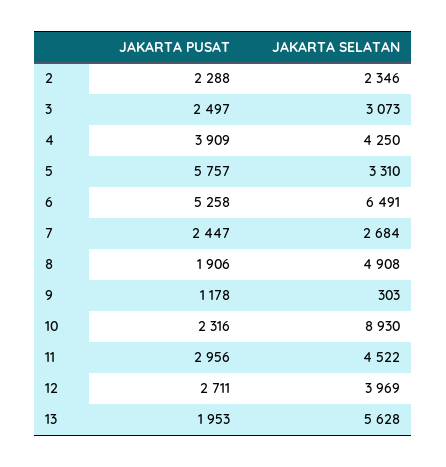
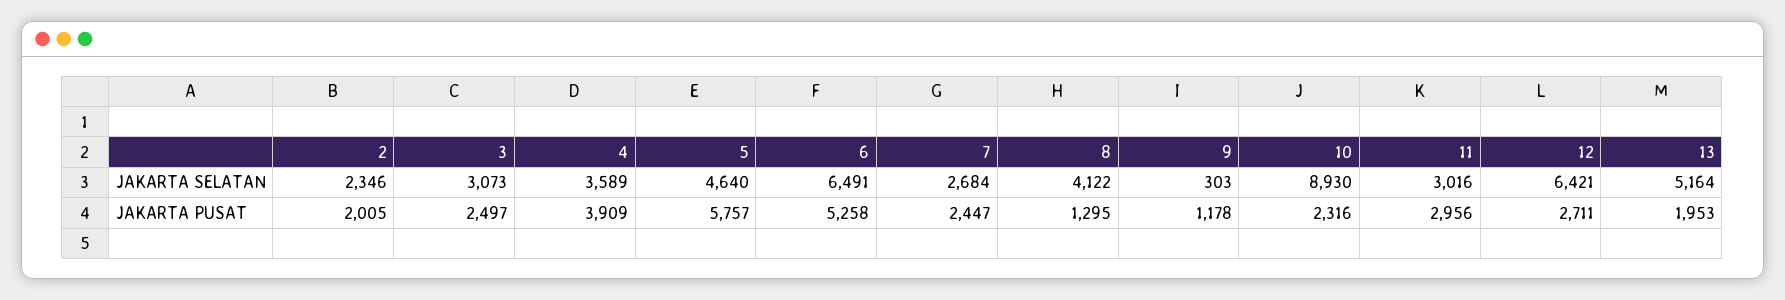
JAKARTA PUSAT, 2: 2288 -> 2005
JAKARTA SELATAN, 4: 4250 -> 3589
JAKARTA SELATAN, 5: 3310 -> 4640
JAKARTA PUSAT, 8: 1906 -> 1295
JAKARTA SELATAN, 8: 4908 -> 4122
JAKARTA SELATAN, 11: 4522 -> 3016
JAKARTA SELATAN, 12: 3969 -> 6421
JAKARTA SELATAN, 13: 5628 -> 5164

